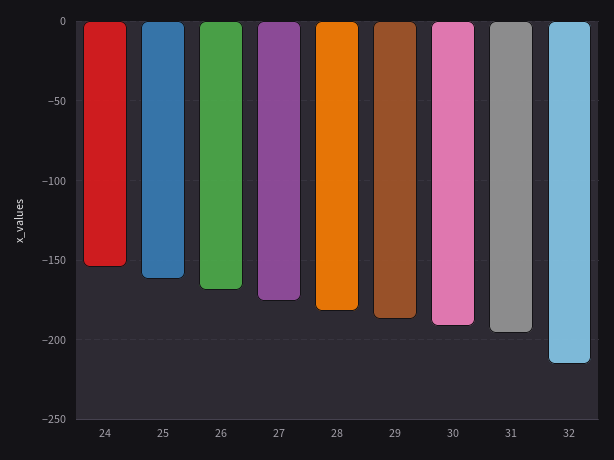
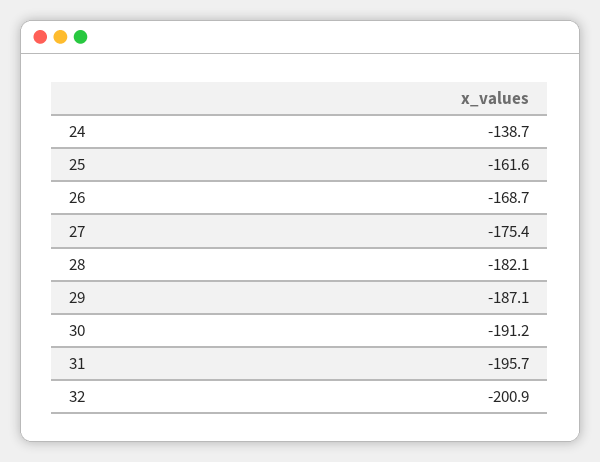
24: -155 -> -138.7
32: -215 -> -200.9

